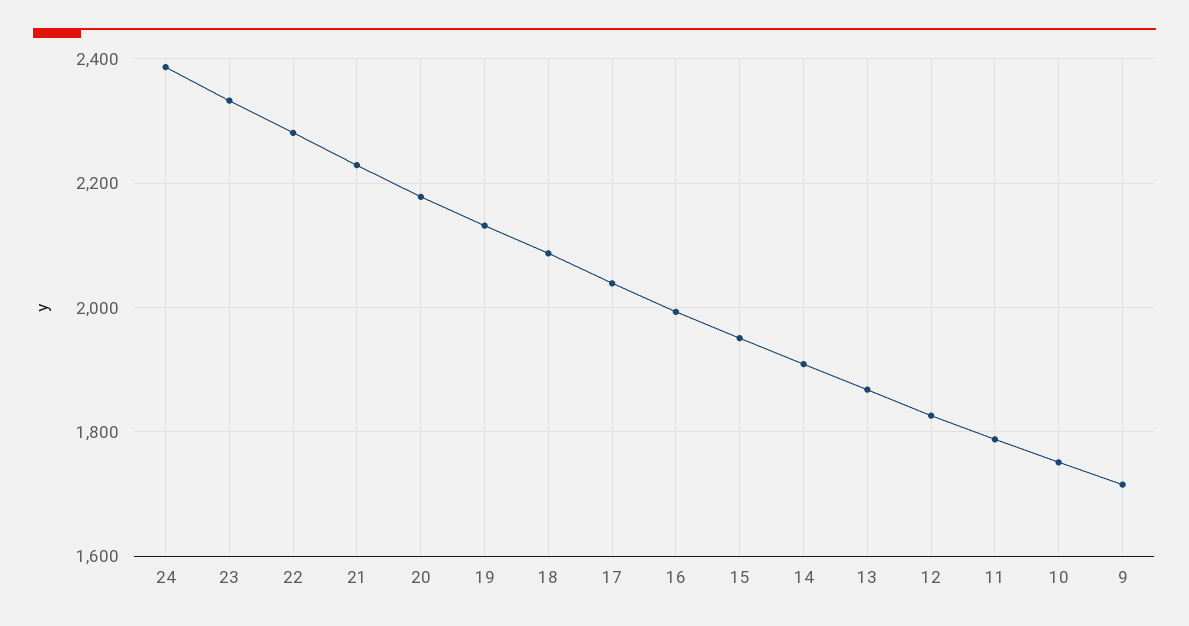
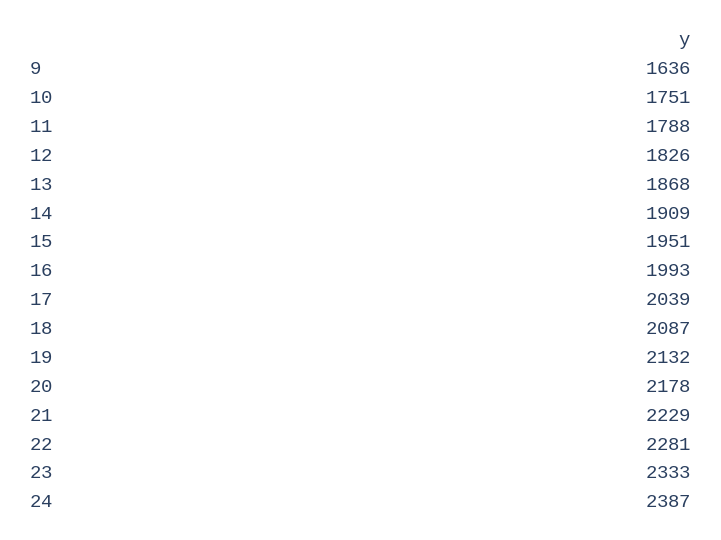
9: 1720 -> 1636

